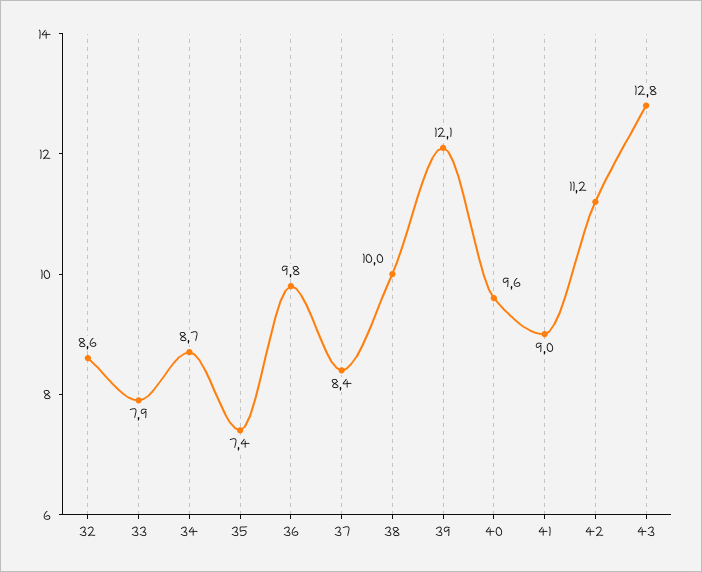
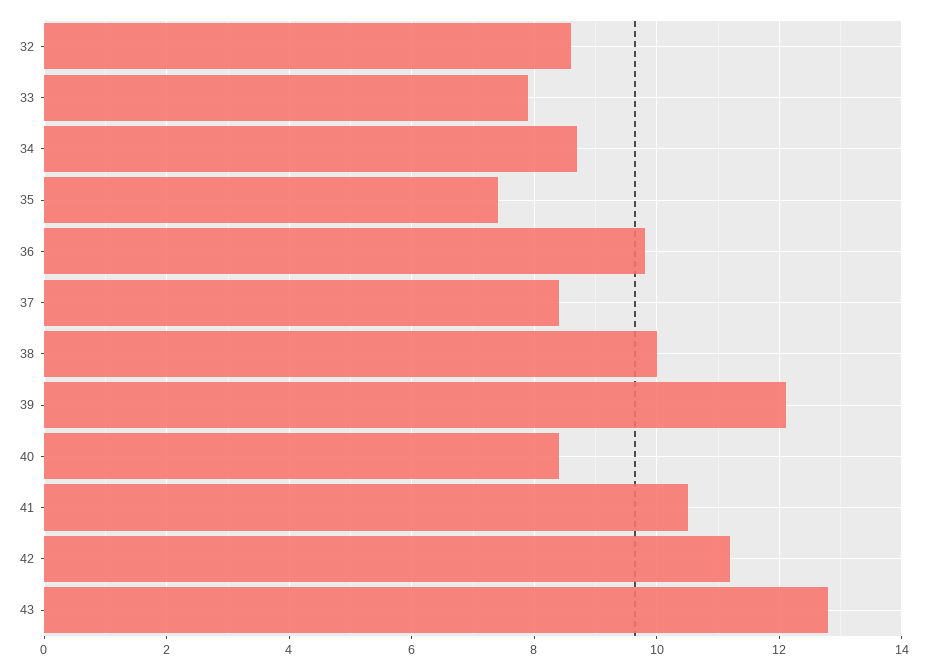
40: 9.6 -> 8.5
41: 9 -> 10.5

